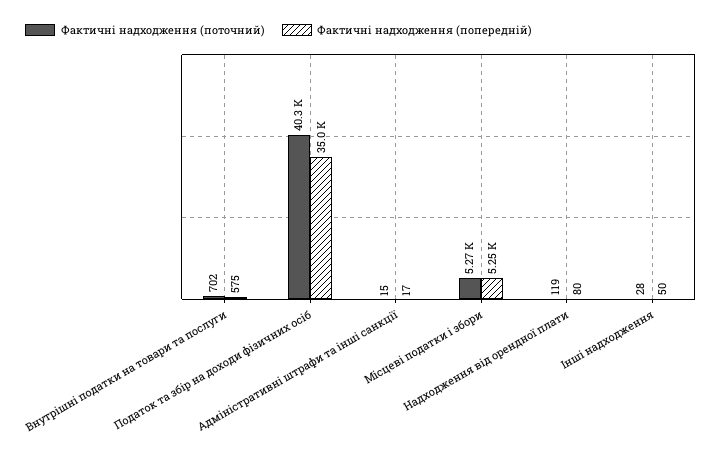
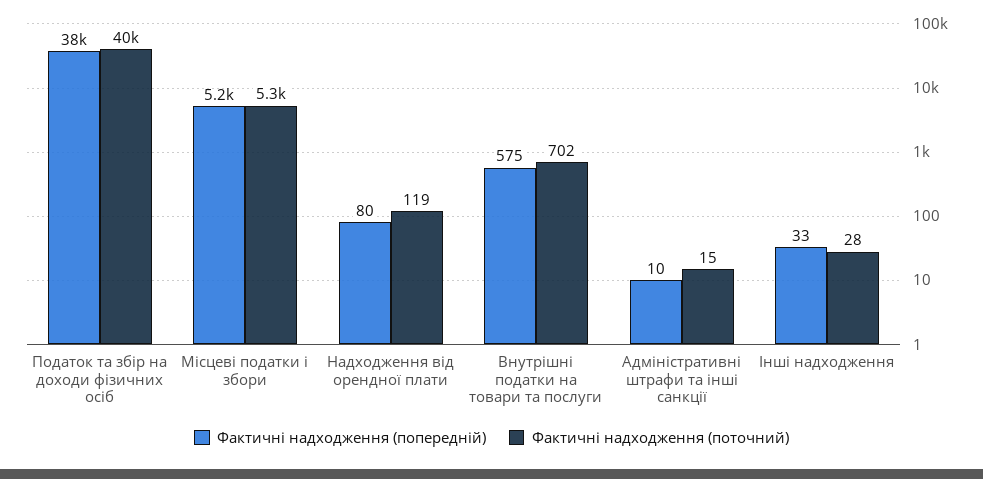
Фактичні надходження (попередній), Податок та збір на доходи фізичних осіб: 35000 -> 38000
Фактичні надходження (попередній), Адміністративні штрафи та інші санкції: 17 -> 10
Фактичні надходження (попередній), Інші надходження: 50 -> 33

